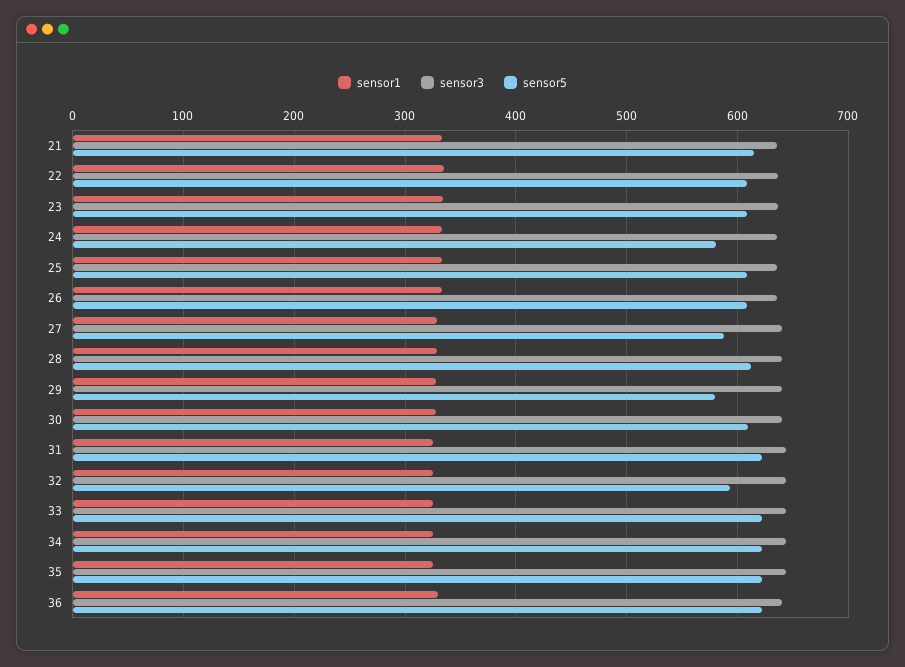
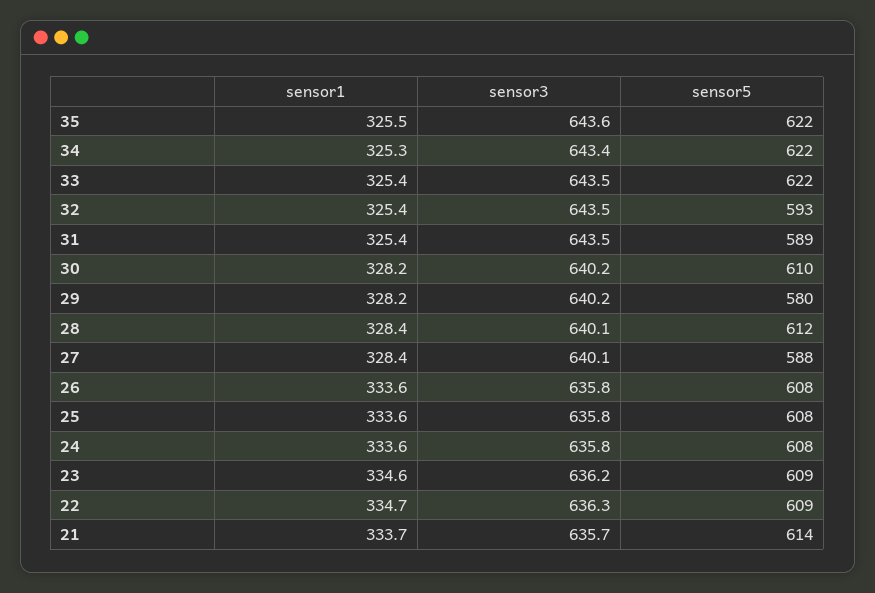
sensor5, 24: 580 -> 608
sensor5, 31: 620 -> 589
sensor1, 36: 330 -> none
sensor3, 36: 640 -> none
sensor5, 36: 620 -> none

